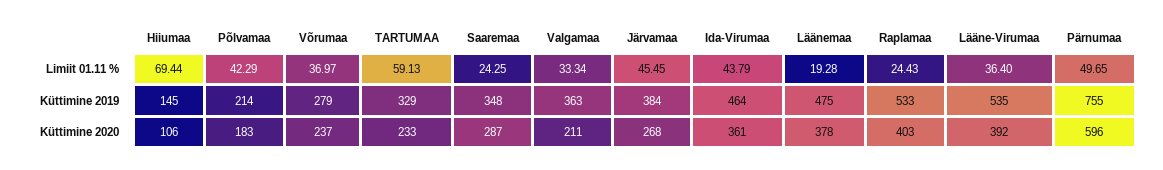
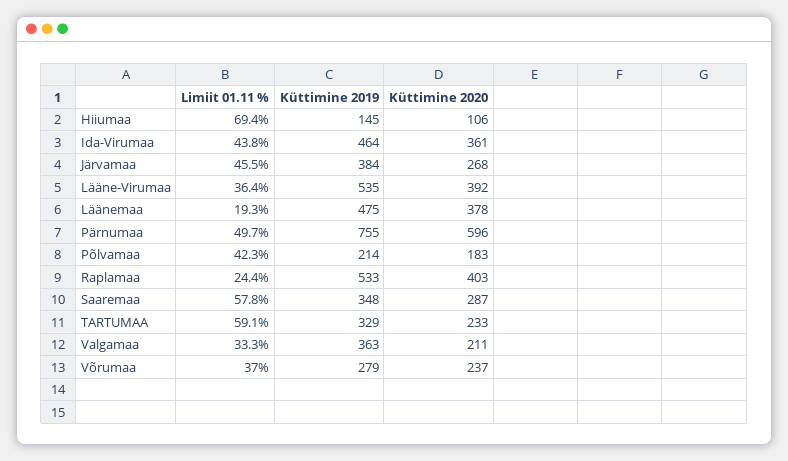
Saaremaa, Limiit 01.11 %: 24.25 -> 57.8

